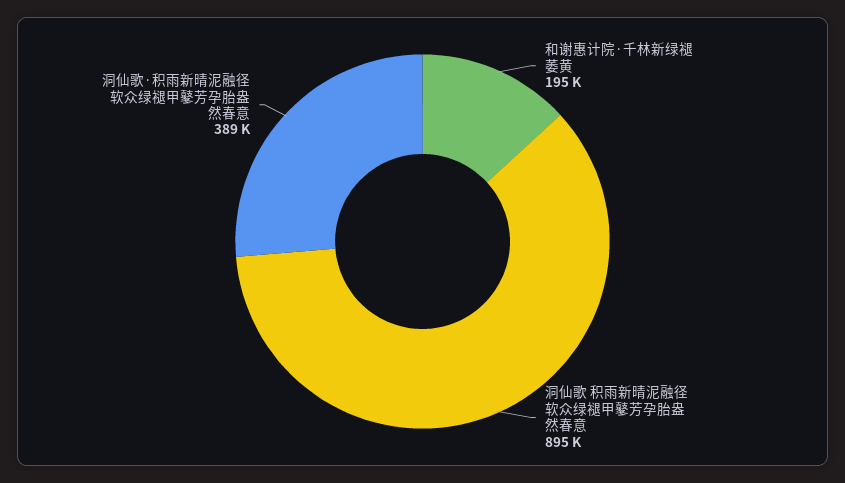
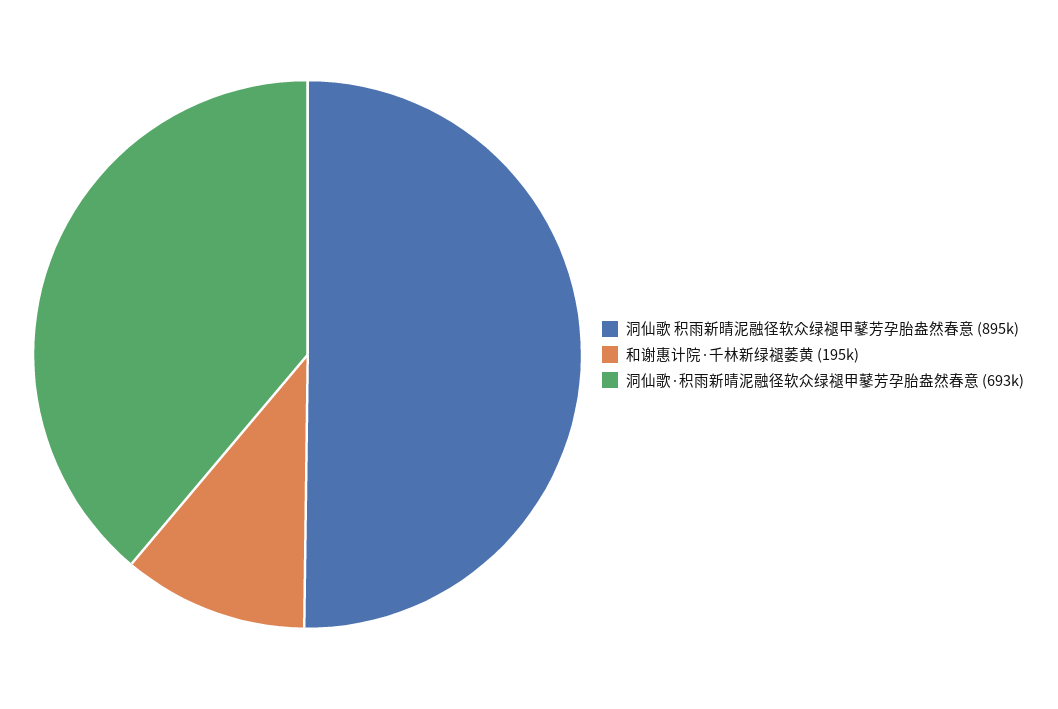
洞仙歌·积雨新晴泥融径软众绿褪甲鼕芳孕胎盎然春意: 389000 -> 693000

